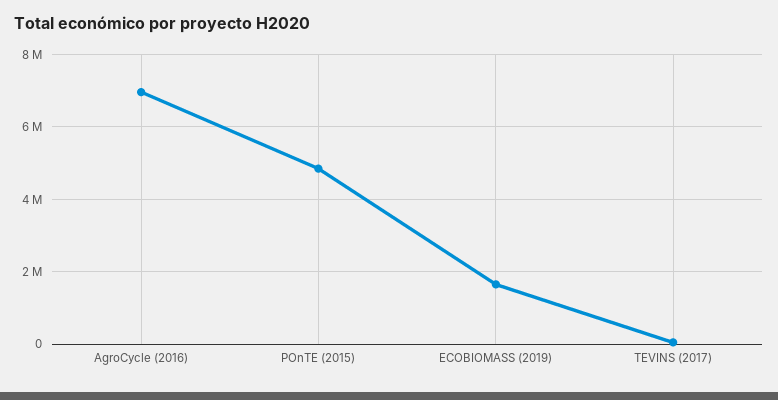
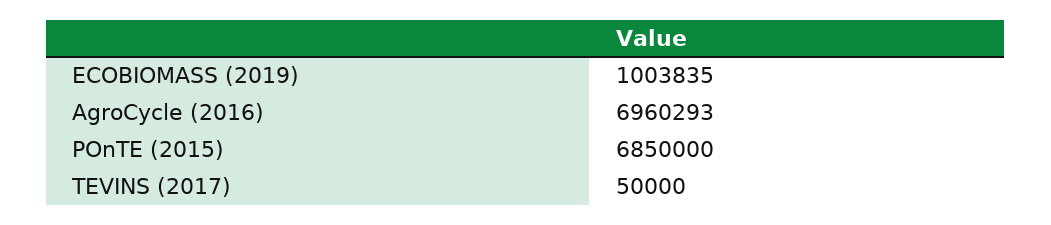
POnTE (2015): 4800000 -> 6850000
ECOBIOMASS (2019): 1600000 -> 1003835

